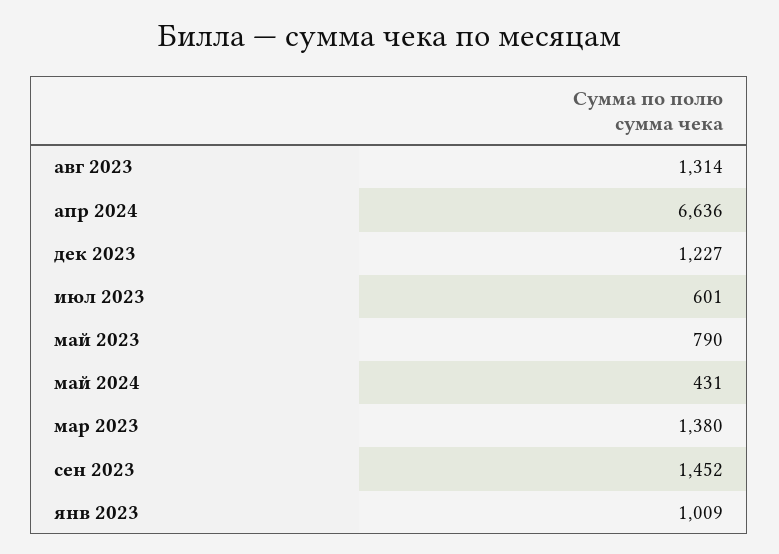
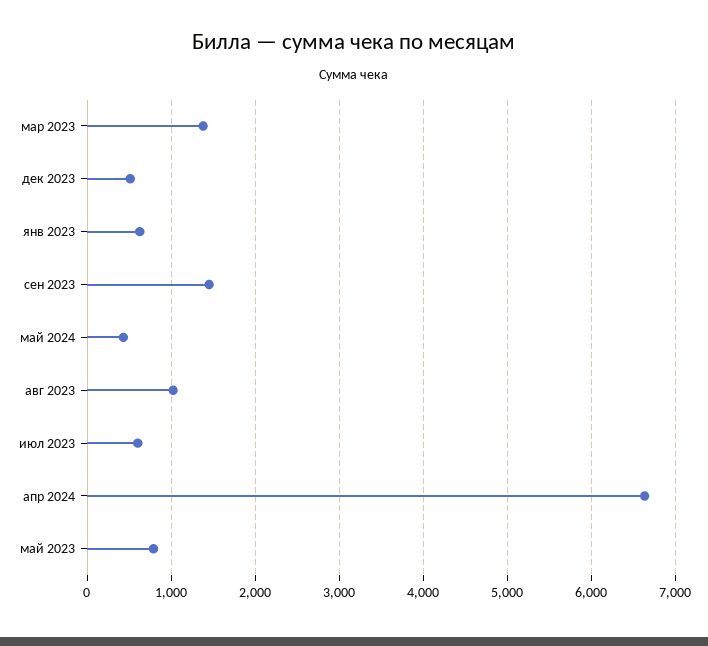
авг 2023: 1314 -> 1000
дек 2023: 1227 -> 500
янв 2023: 1009 -> 600

